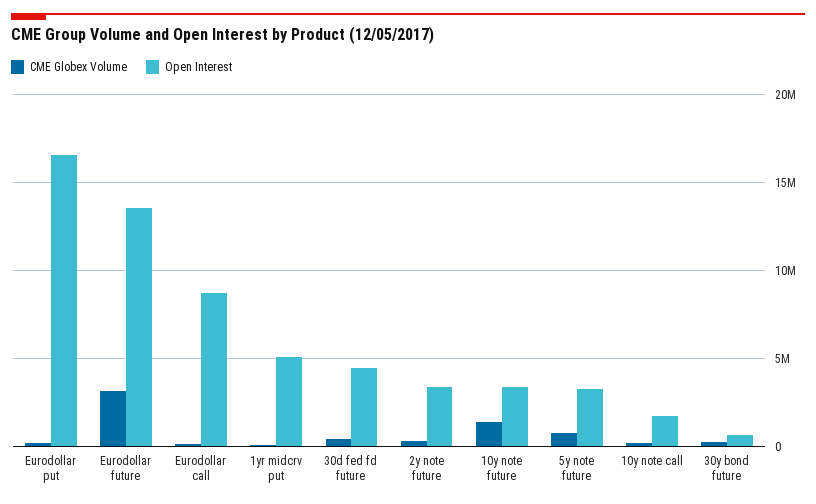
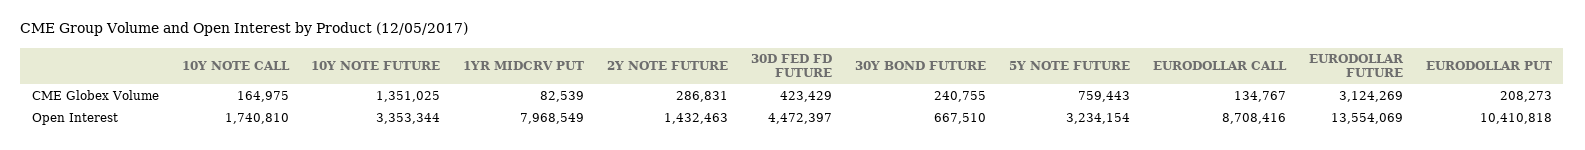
Open Interest, Eurodollar put: 16500000 -> 10410818
Open Interest, 1yr midcrv put: 5000000 -> 7968549
Open Interest, 2y note future: 3500000 -> 1432463

